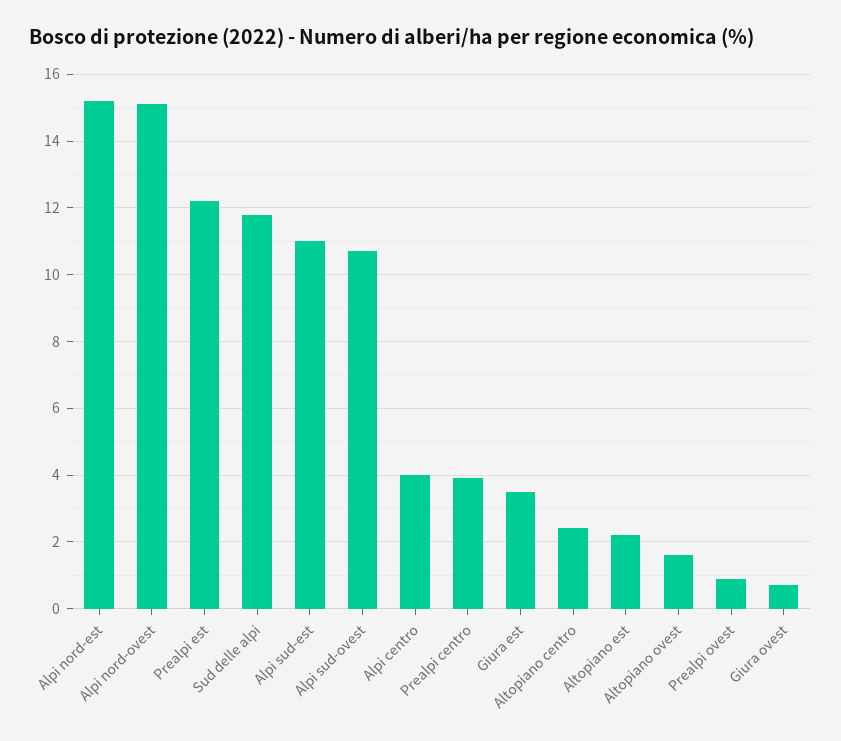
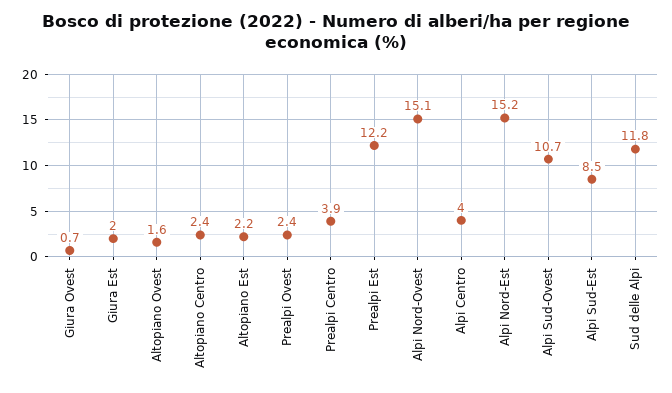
Alpi sud-est: 11 -> 8.5
Giura est: 3.5 -> 2
Prealpi ovest: 1 -> 2.4

